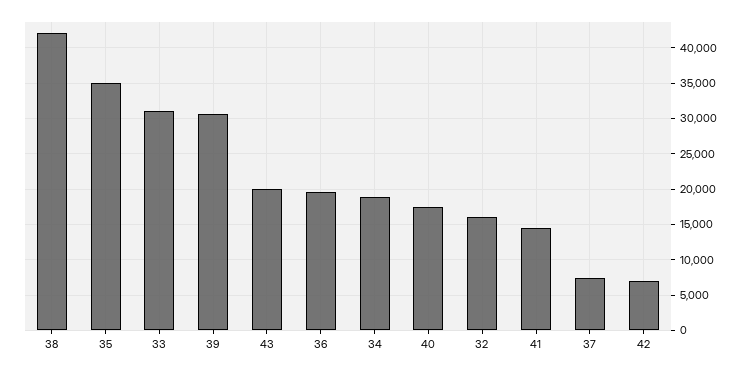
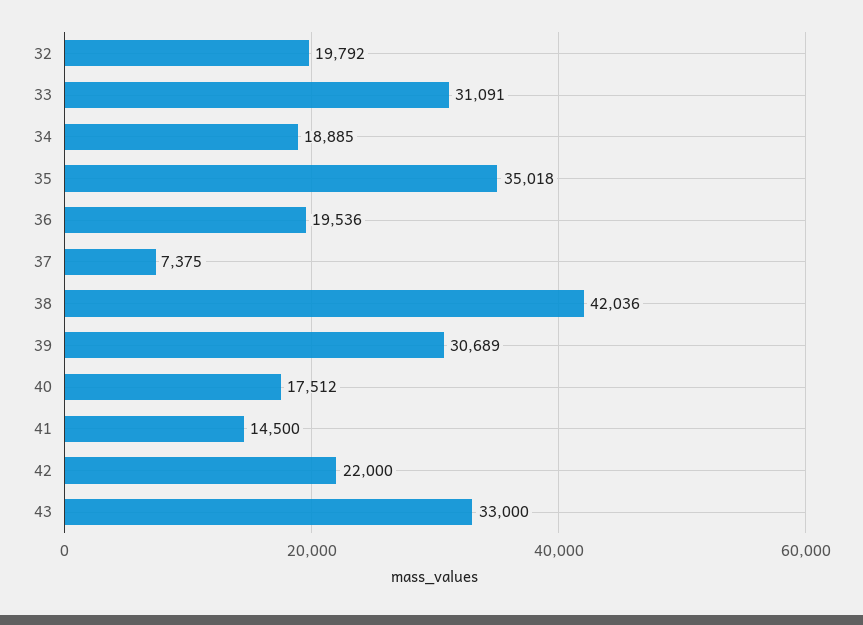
43: 20000 -> 33000
32: 16000 -> 19792
42: 7000 -> 22000

